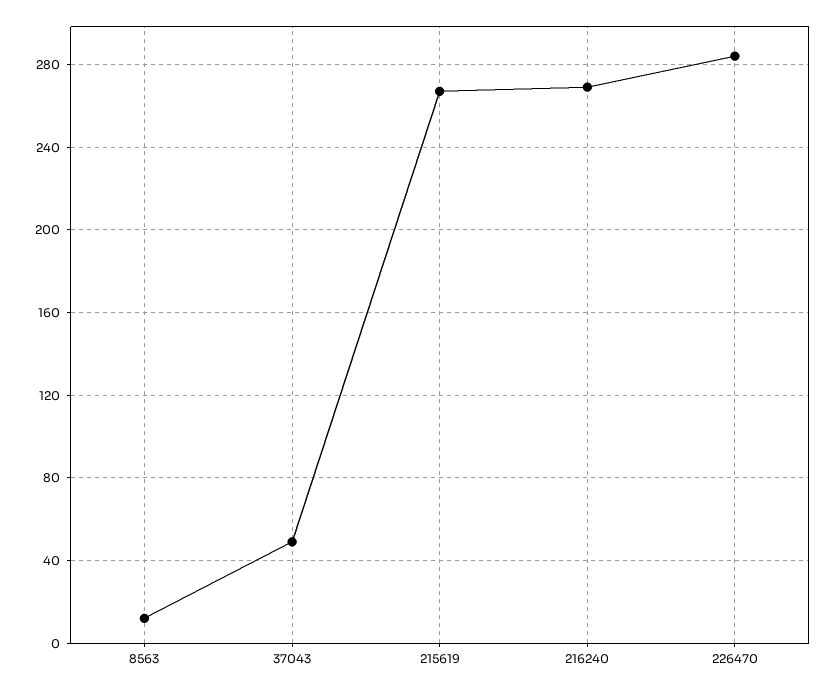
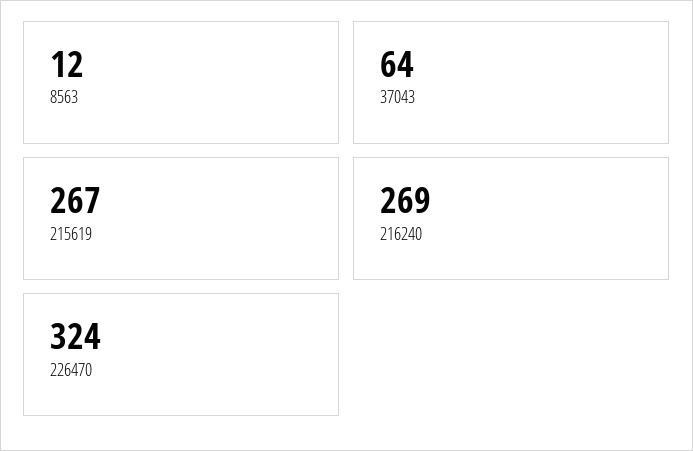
37043: 50 -> 64
226470: 285 -> 324

